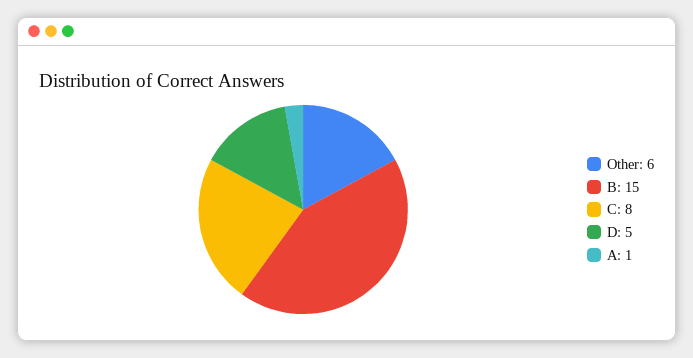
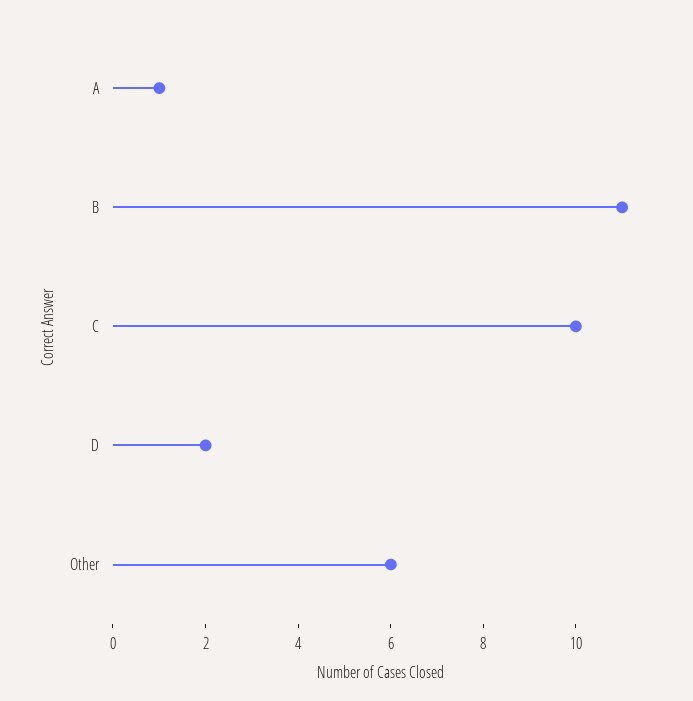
B: 15 -> 11
C: 8 -> 10
D: 5 -> 2

